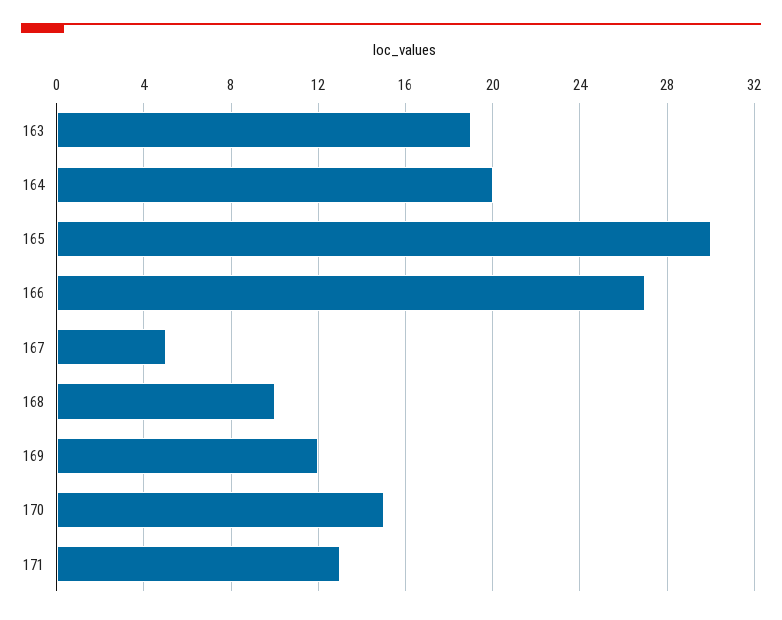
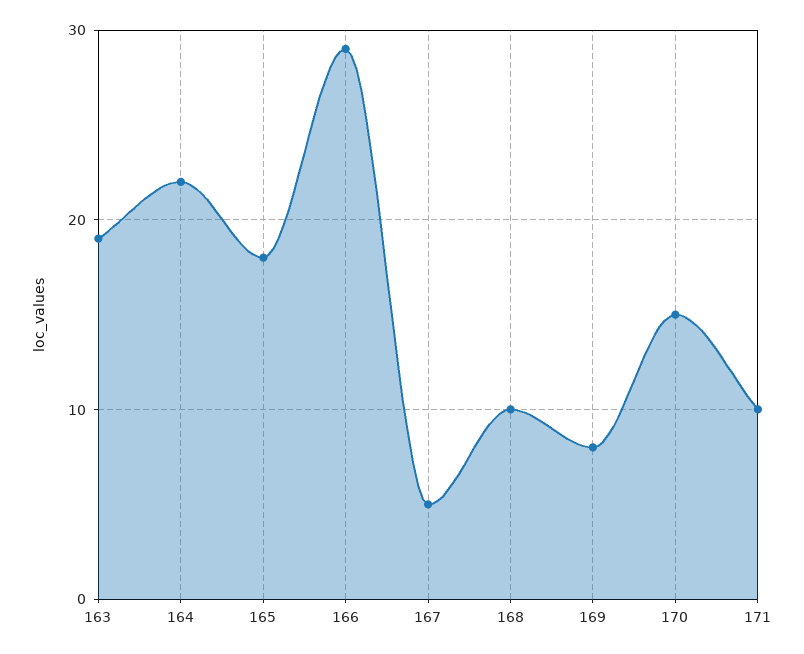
164: 20 -> 22
165: 30 -> 18
166: 27 -> 29
169: 12 -> 8
171: 13 -> 10

